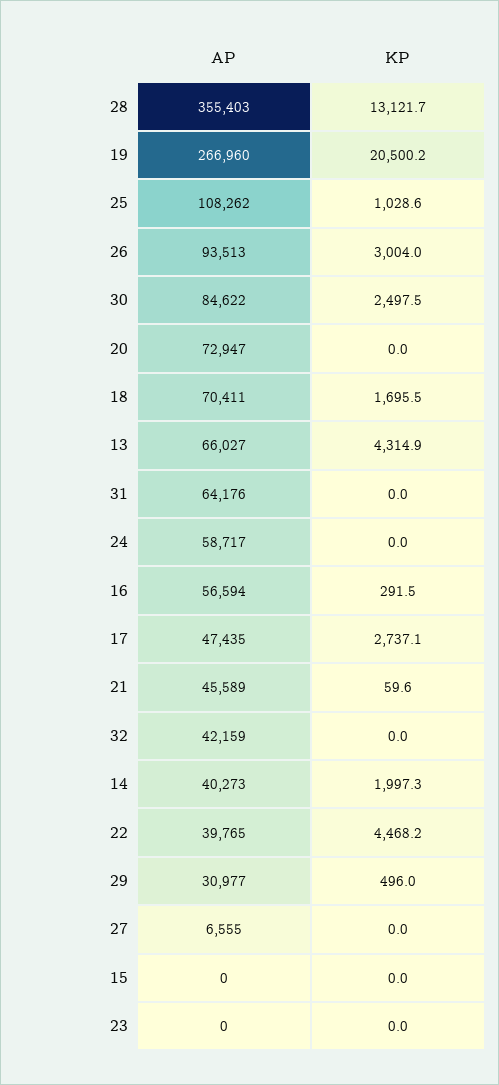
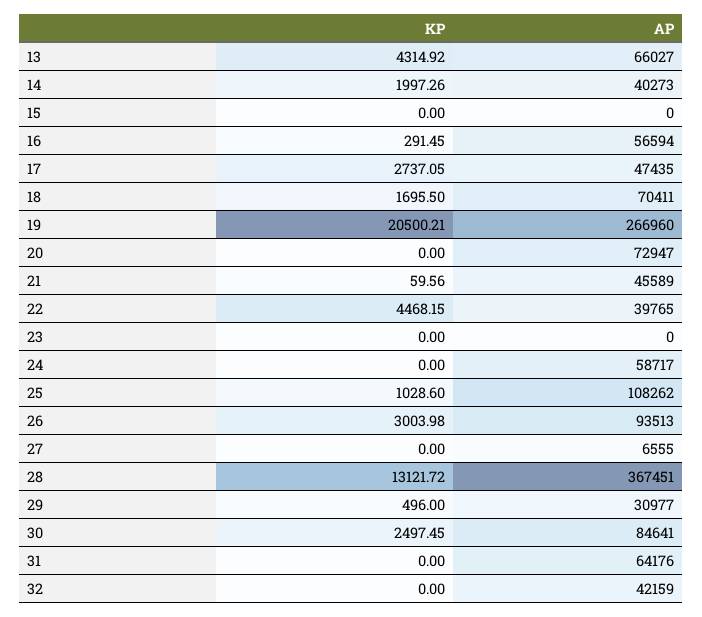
AP, 28: 355403 -> 367451
AP, 30: 84622 -> 84641

